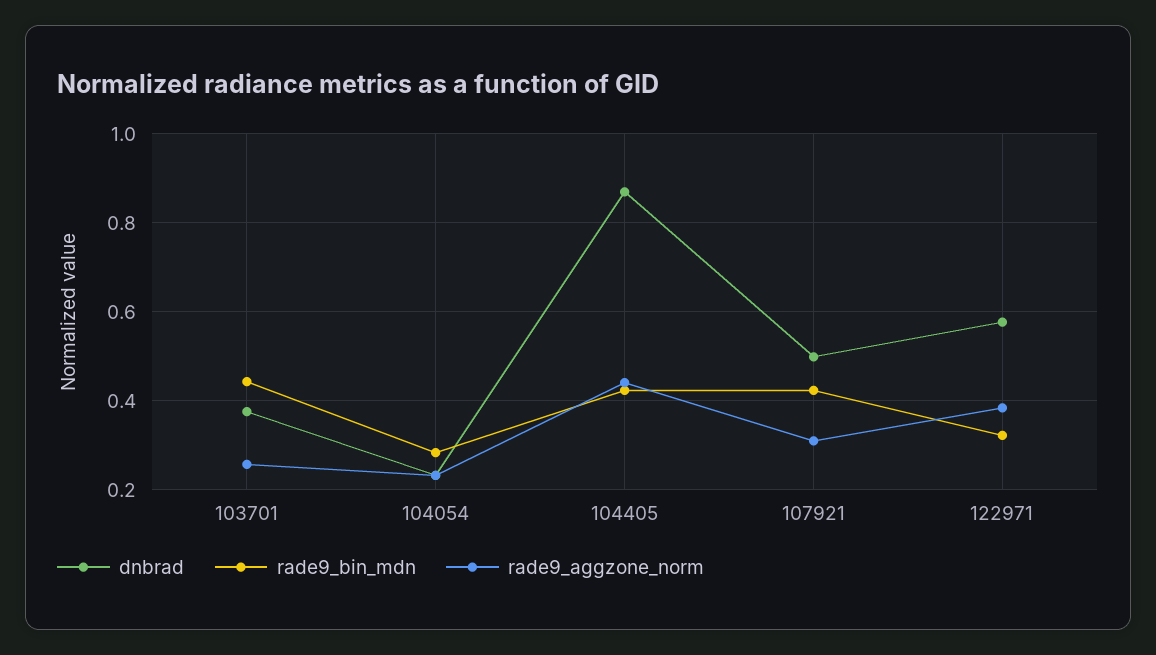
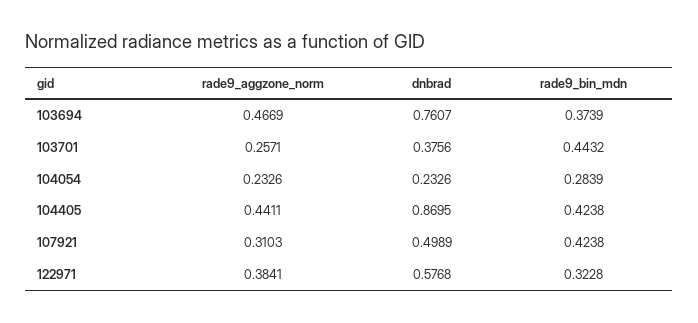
rade9_aggzone_norm, 103694: none -> 0.4669
dnbrad, 103694: none -> 0.7607
rade9_bin_mdn, 103694: none -> 0.3739

